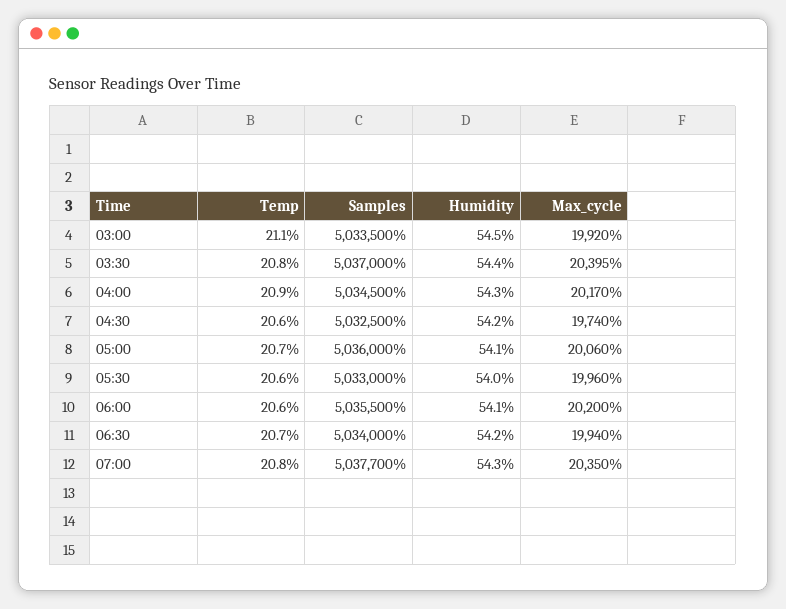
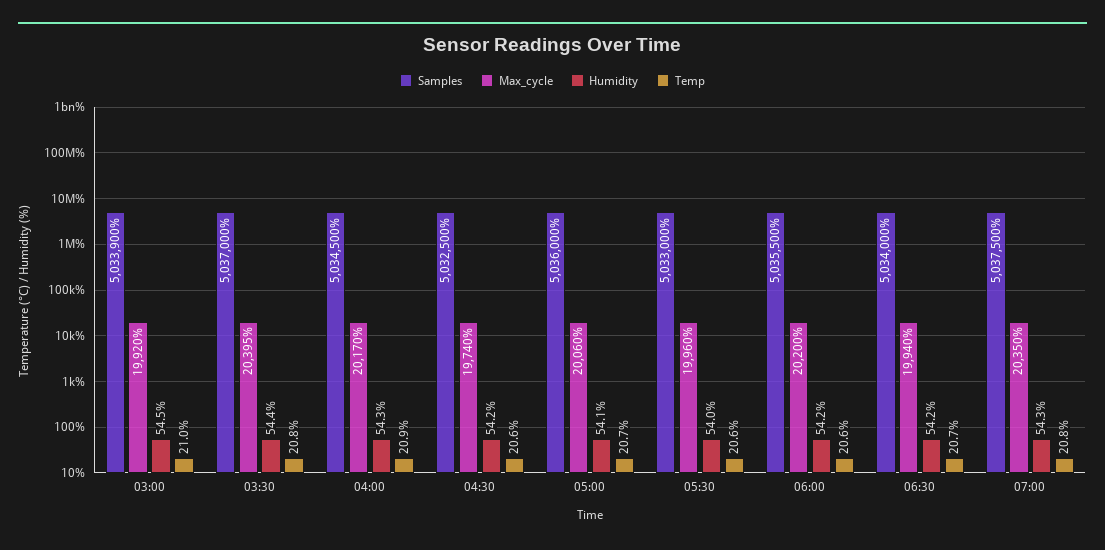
Temp, 03:00: 21.1 -> 21
Samples, 03:00: 5033500 -> 5033900
Humidity, 06:00: 54.1 -> 54.2
Samples, 07:00: 5037700 -> 5037500

